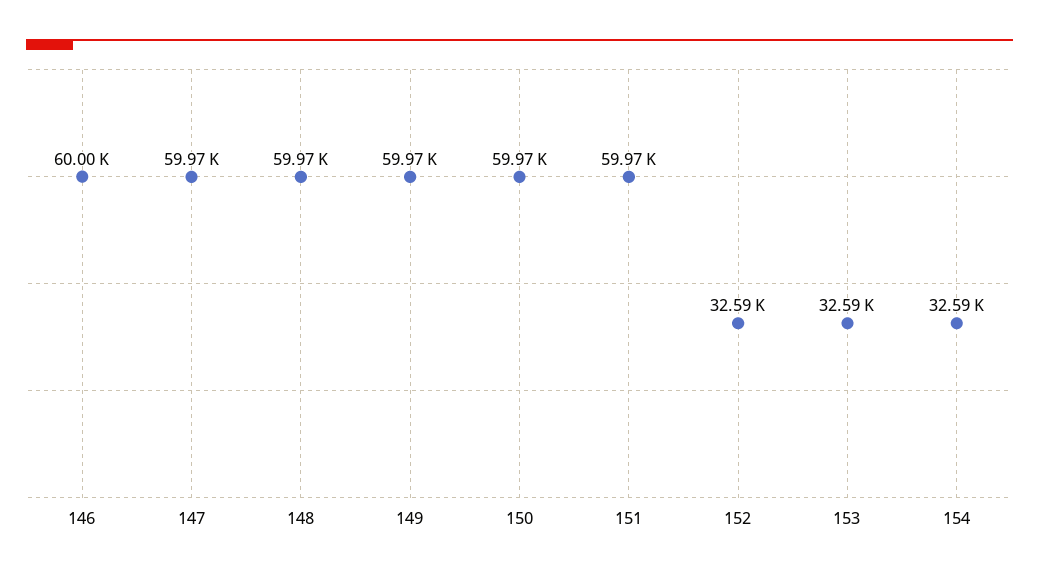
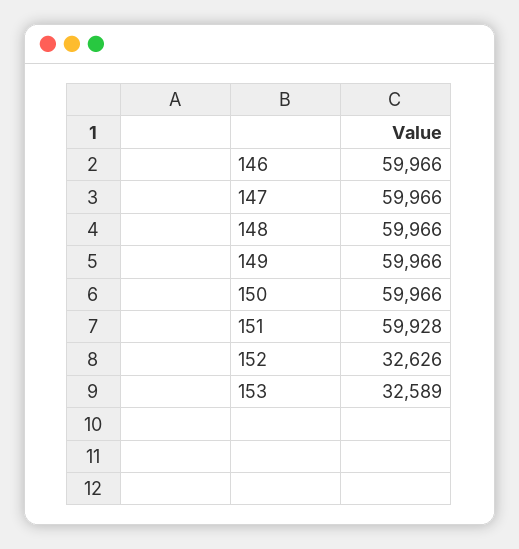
146: 60000 -> 59966
151: 59970 -> 59928
152: 32590 -> 32626
154: 32590 -> none

